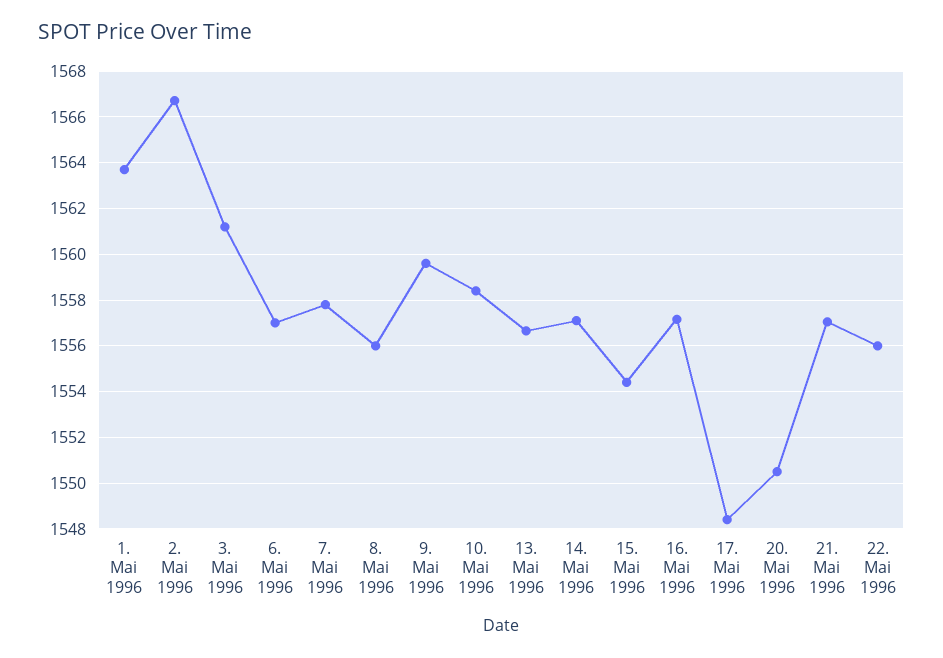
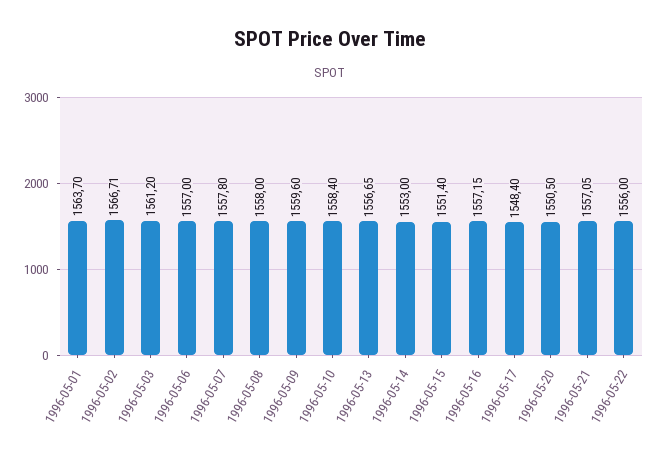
8. Mai 1996: 1556 -> 1558
14. Mai 1996: 1557 -> 1553
15. Mai 1996: 1554.5 -> 1551.4

